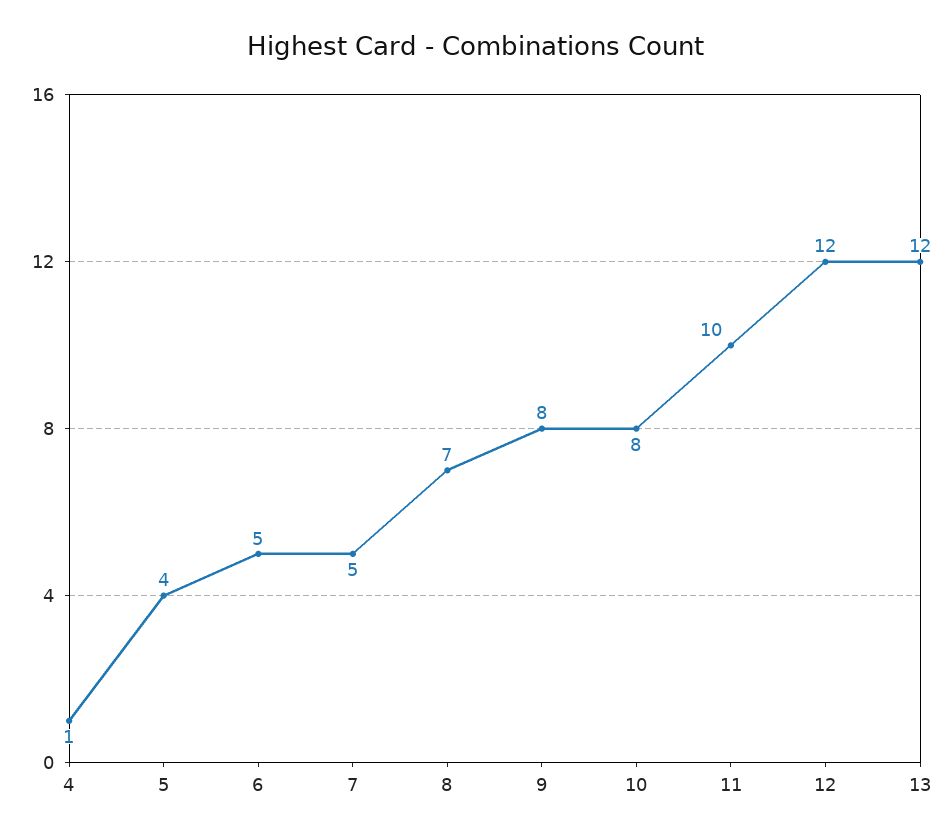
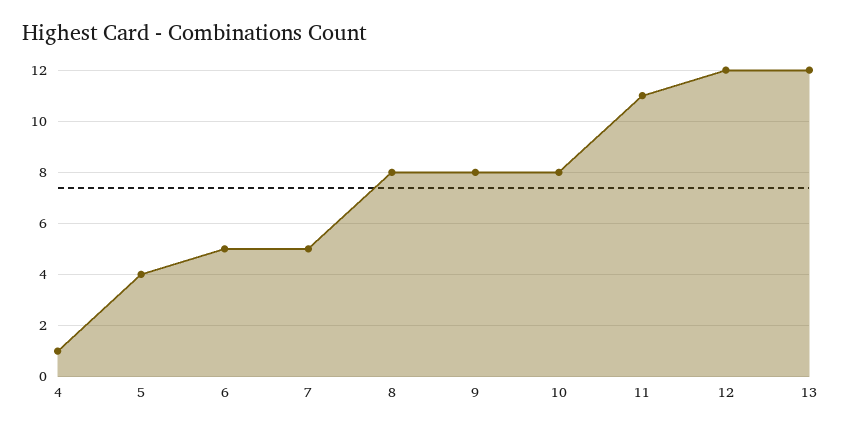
8: 7 -> 8
11: 10 -> 11

